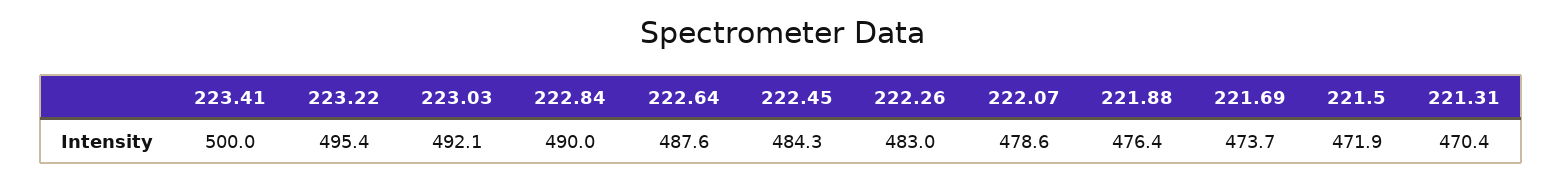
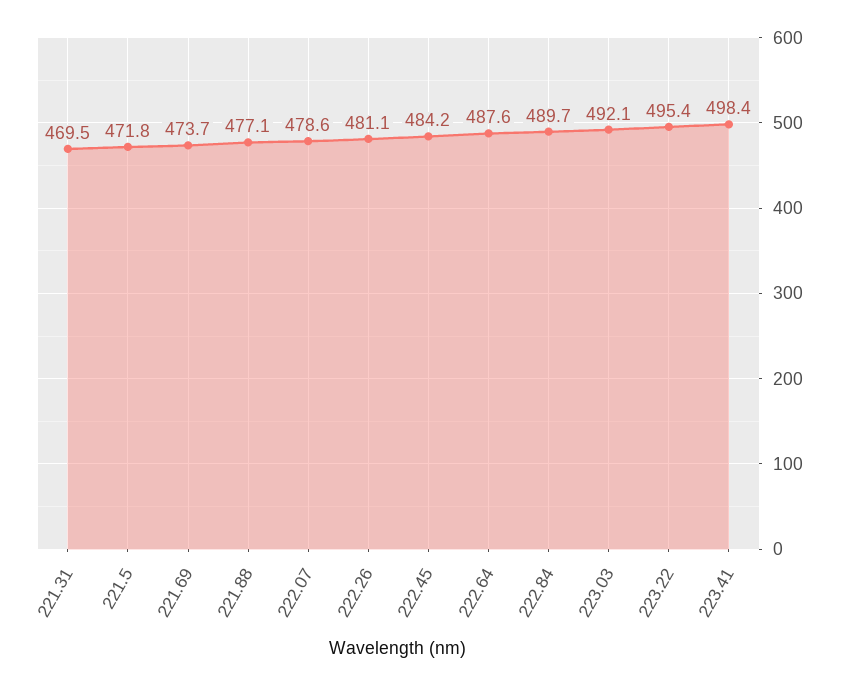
223.41: 500 -> 498.4
222.84: 490 -> 489.7
222.45: 484.3 -> 484.2
222.26: 483 -> 481.1
221.88: 476.4 -> 477.1
221.5: 471.9 -> 471.8
221.31: 470.4 -> 469.5

